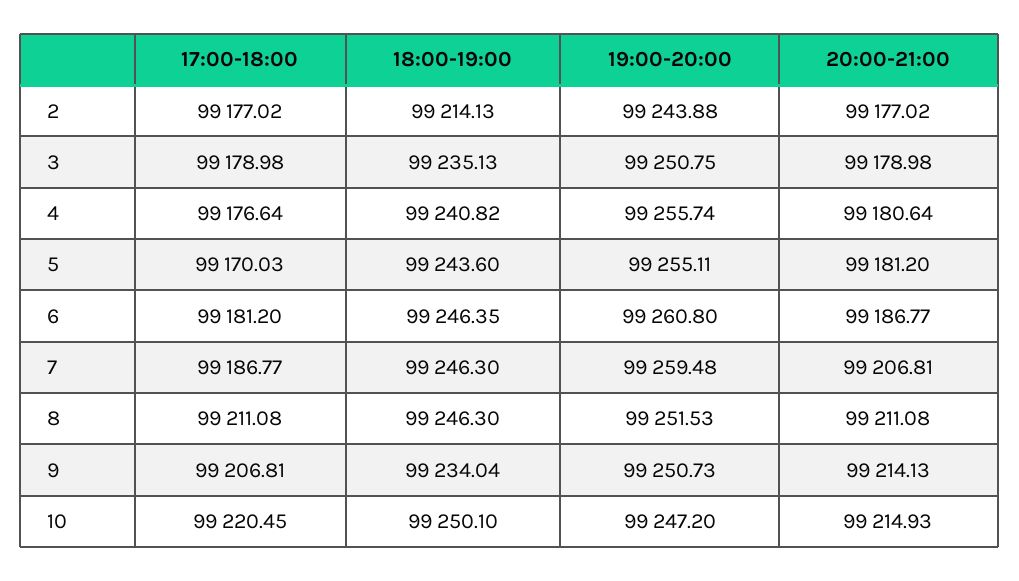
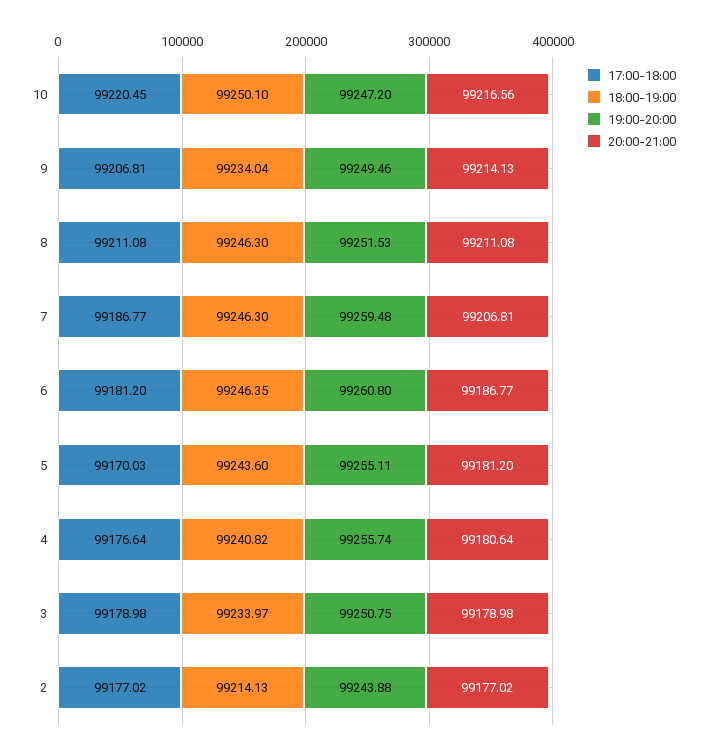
18:00-19:00, 3: 99235.13 -> 99233.97
19:00-20:00, 9: 99250.73 -> 99249.46
20:00-21:00, 10: 99214.93 -> 99216.56

